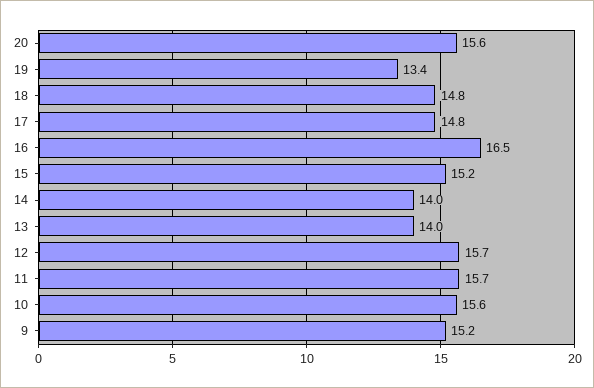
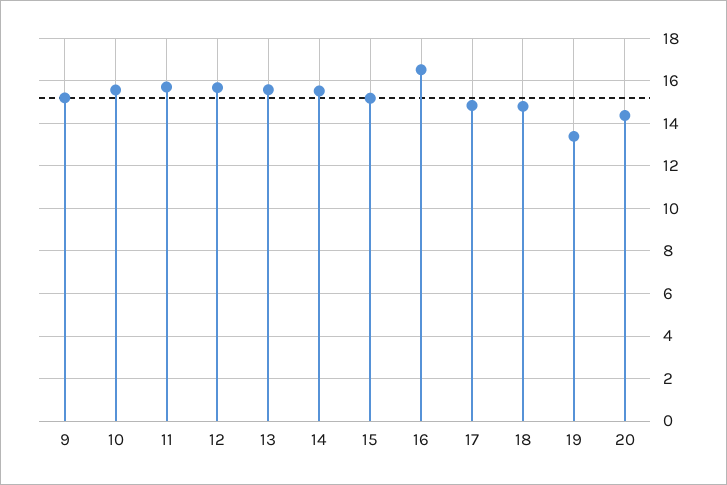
20: 15.6 -> 14.5
14: 14 -> 15.5
13: 14 -> 15.5

